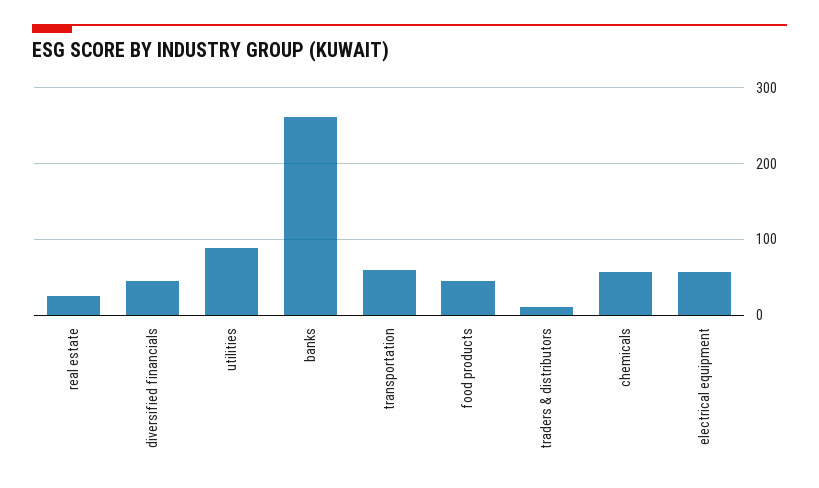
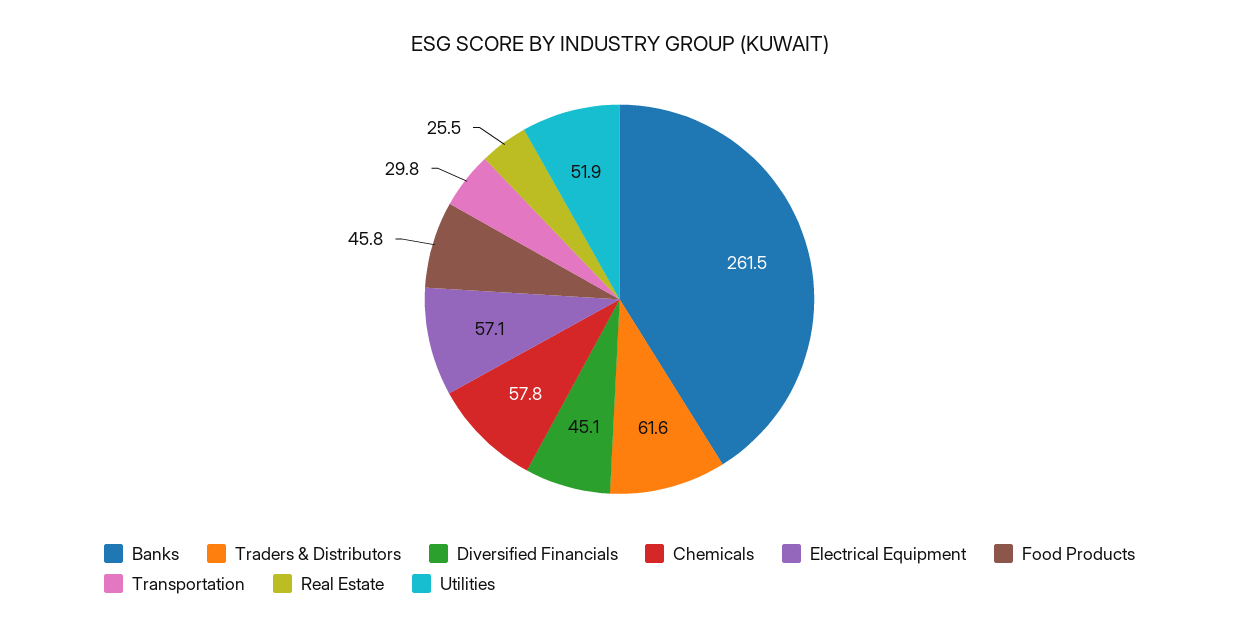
utilities: 90 -> 51.9
transportation: 60 -> 29.8
traders & distributors: 10 -> 61.6

